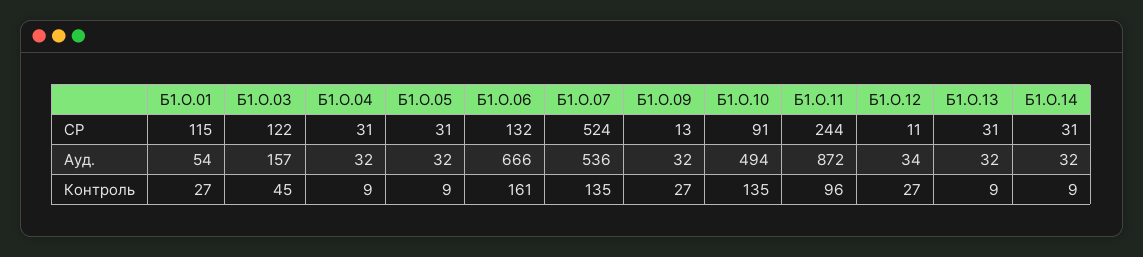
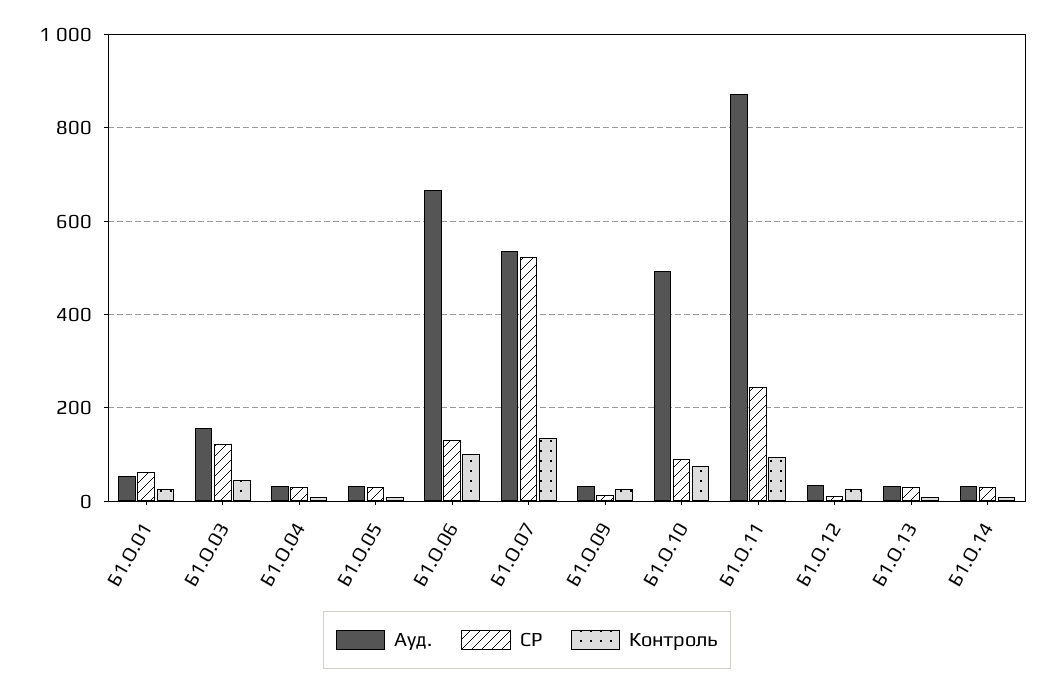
СР, Б1.О.01: 115 -> 60
Контроль, Б1.О.06: 161 -> 100
Контроль, Б1.О.10: 135 -> 80

